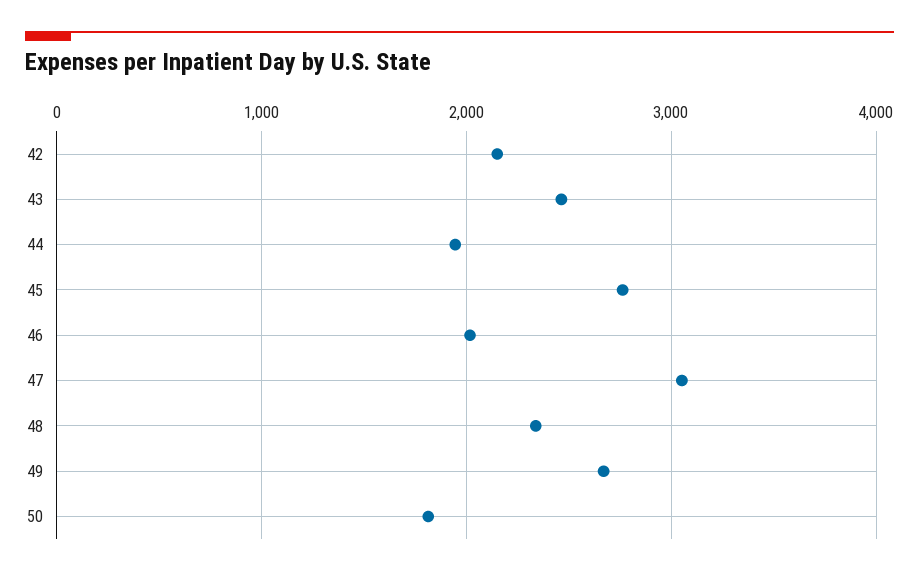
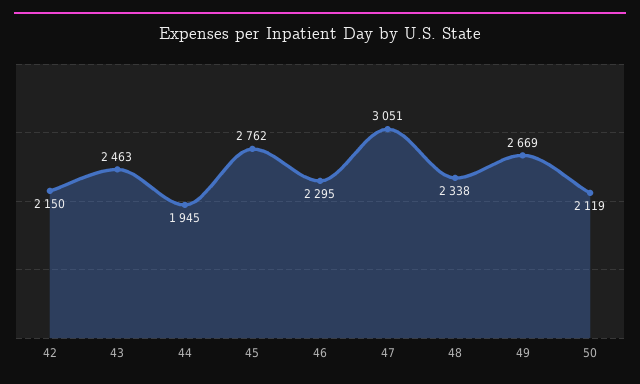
46: 2000 -> 2295
50: 1800 -> 2119

